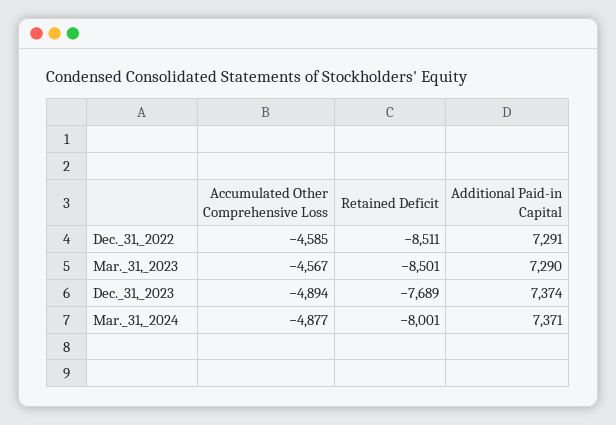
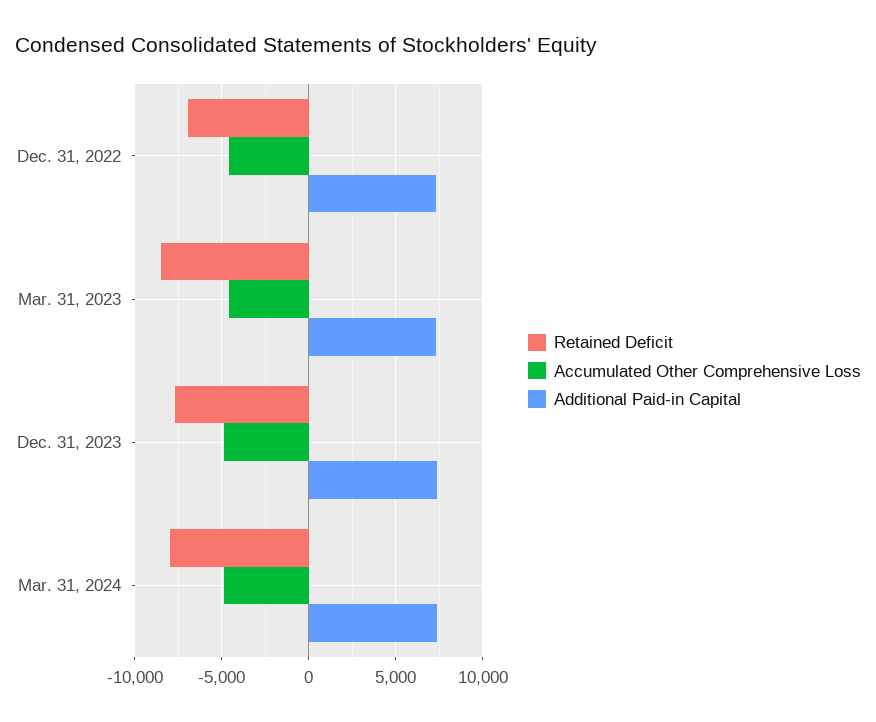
Retained Deficit, Dec._31,_2022: -8511 -> -7000

